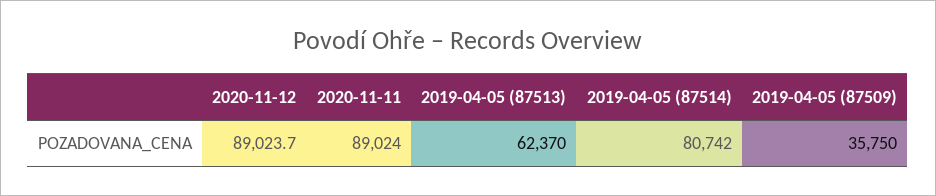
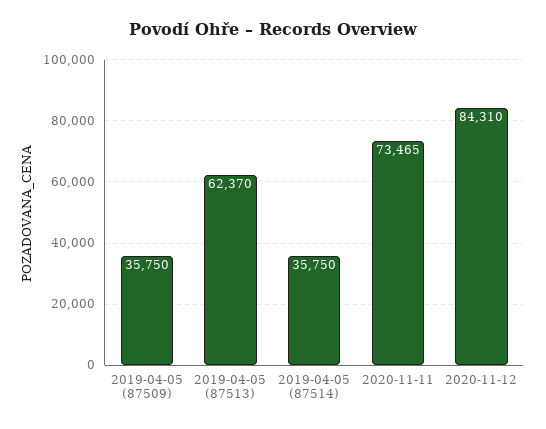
2020-11-12: 89023.7 -> 84310
2020-11-11: 89024 -> 73465
2019-04-05 (87514): 80742 -> 35750

